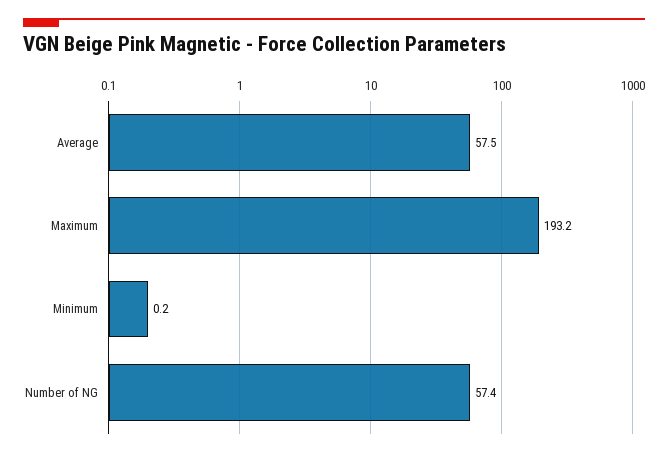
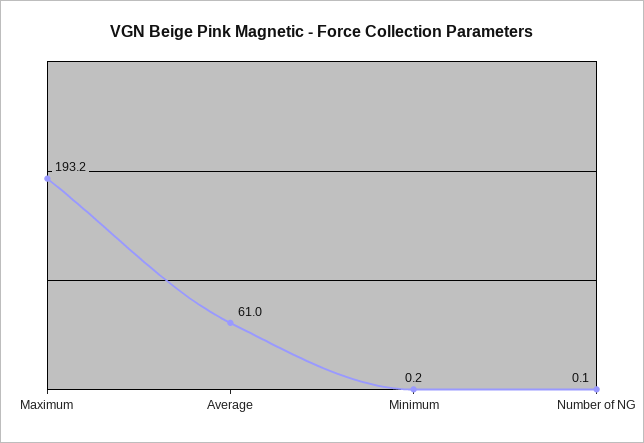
Average: 57.5 -> 61
Number of NG: 57.4 -> 0.1

